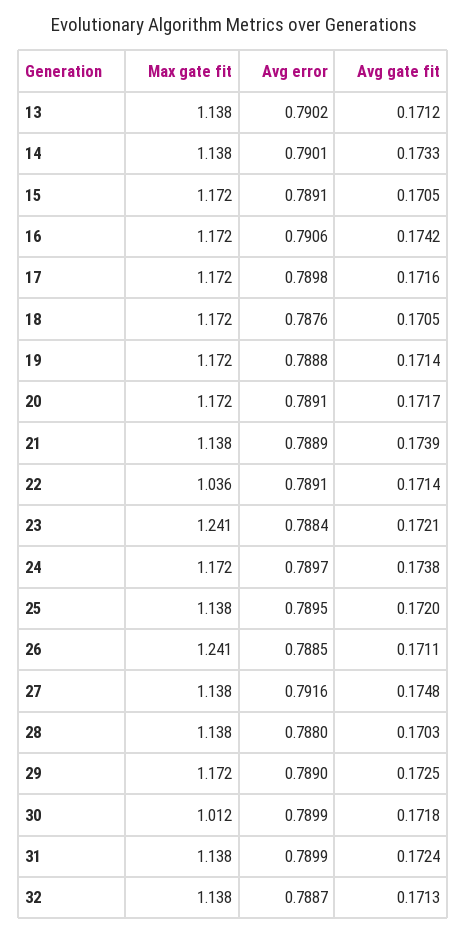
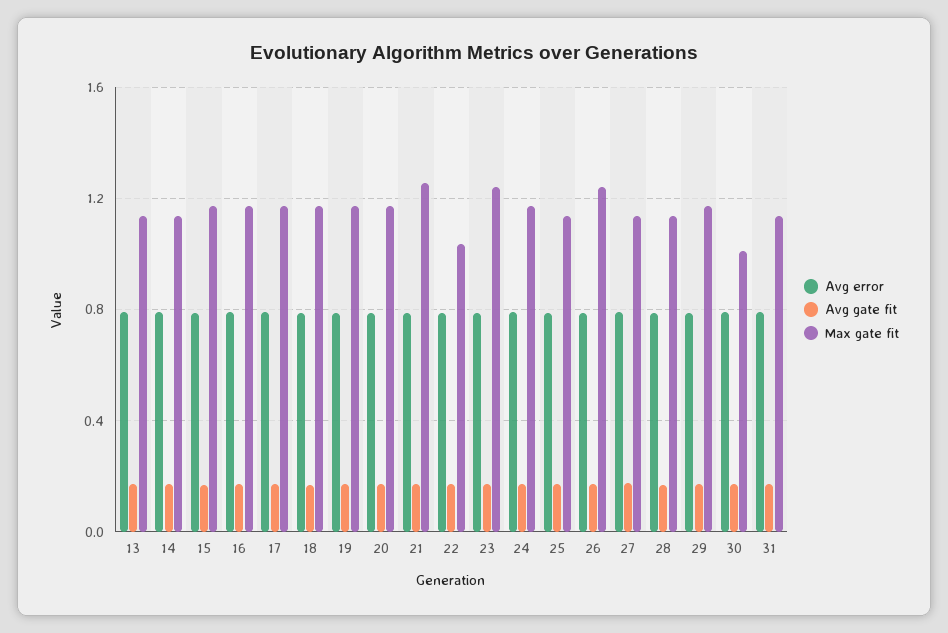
Max gate fit, 21: 1.138 -> 1.25
Max gate fit, 32: 1.138 -> none
Avg error, 32: 0.7887 -> none
Avg gate fit, 32: 0.1713 -> none

